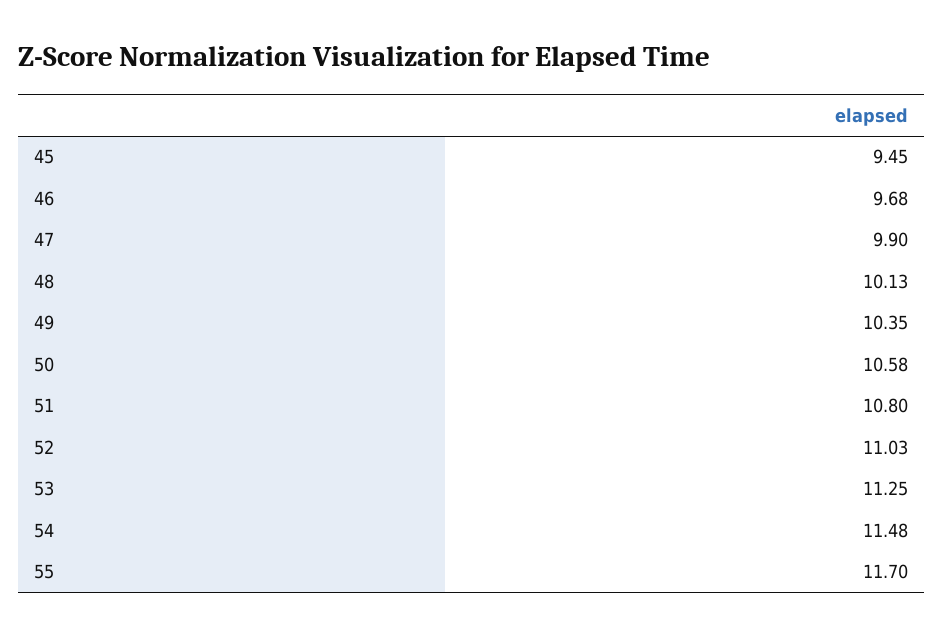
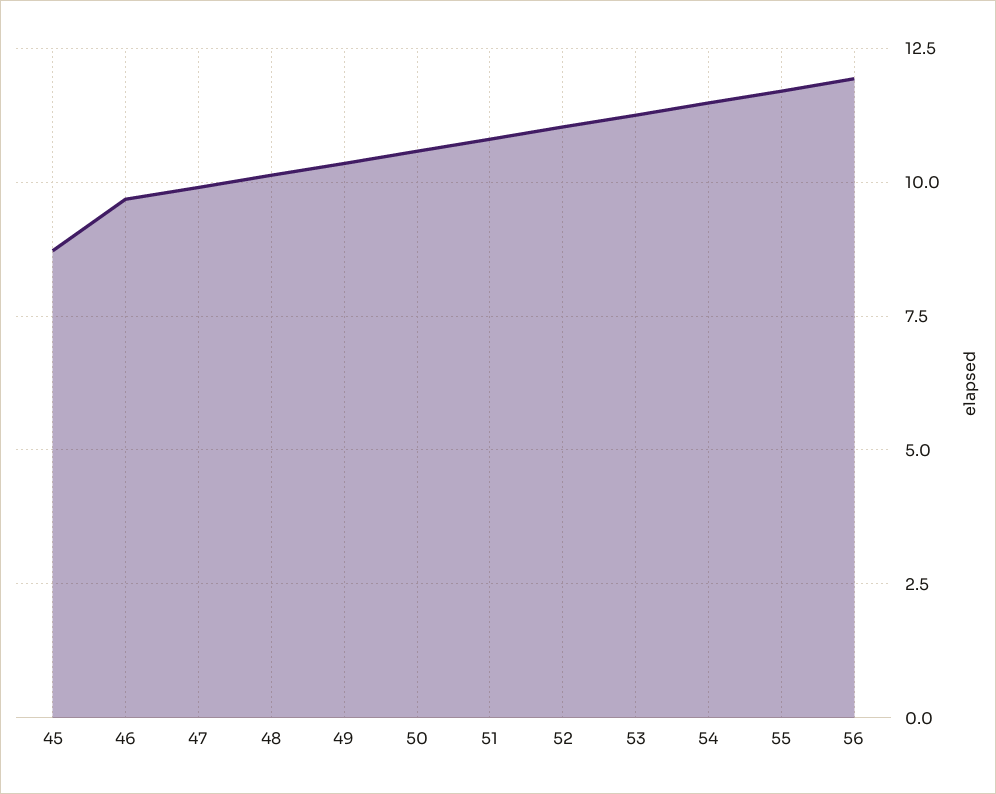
45: 9.45 -> 8.75
56: none -> 12

